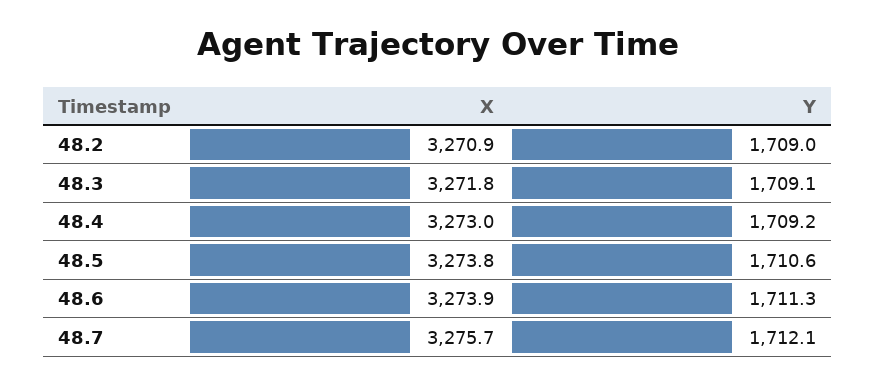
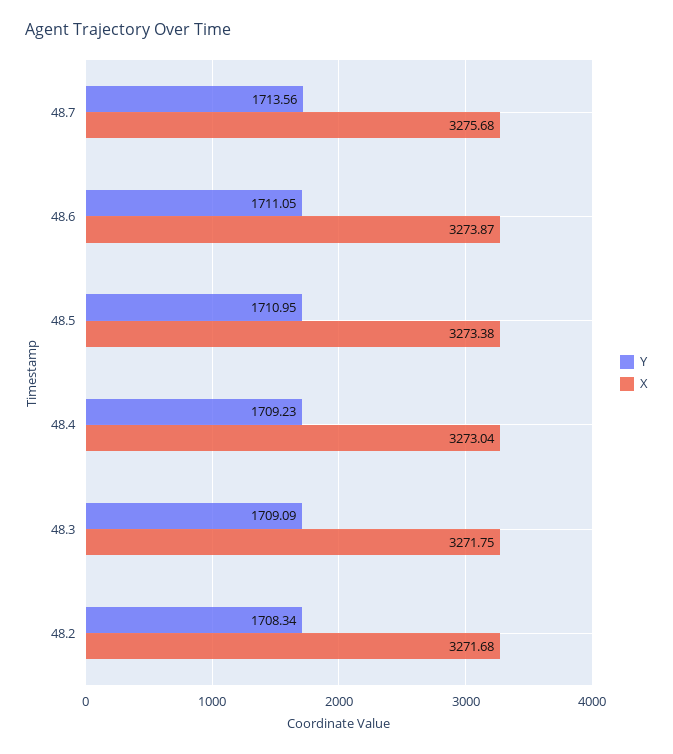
X, 48.2: 3270.9 -> 3271.68
Y, 48.2: 1709 -> 1708.34
X, 48.5: 3273.8 -> 3273.38
Y, 48.5: 1710.6 -> 1710.95
Y, 48.6: 1711.3 -> 1711.05
Y, 48.7: 1712.1 -> 1713.56

